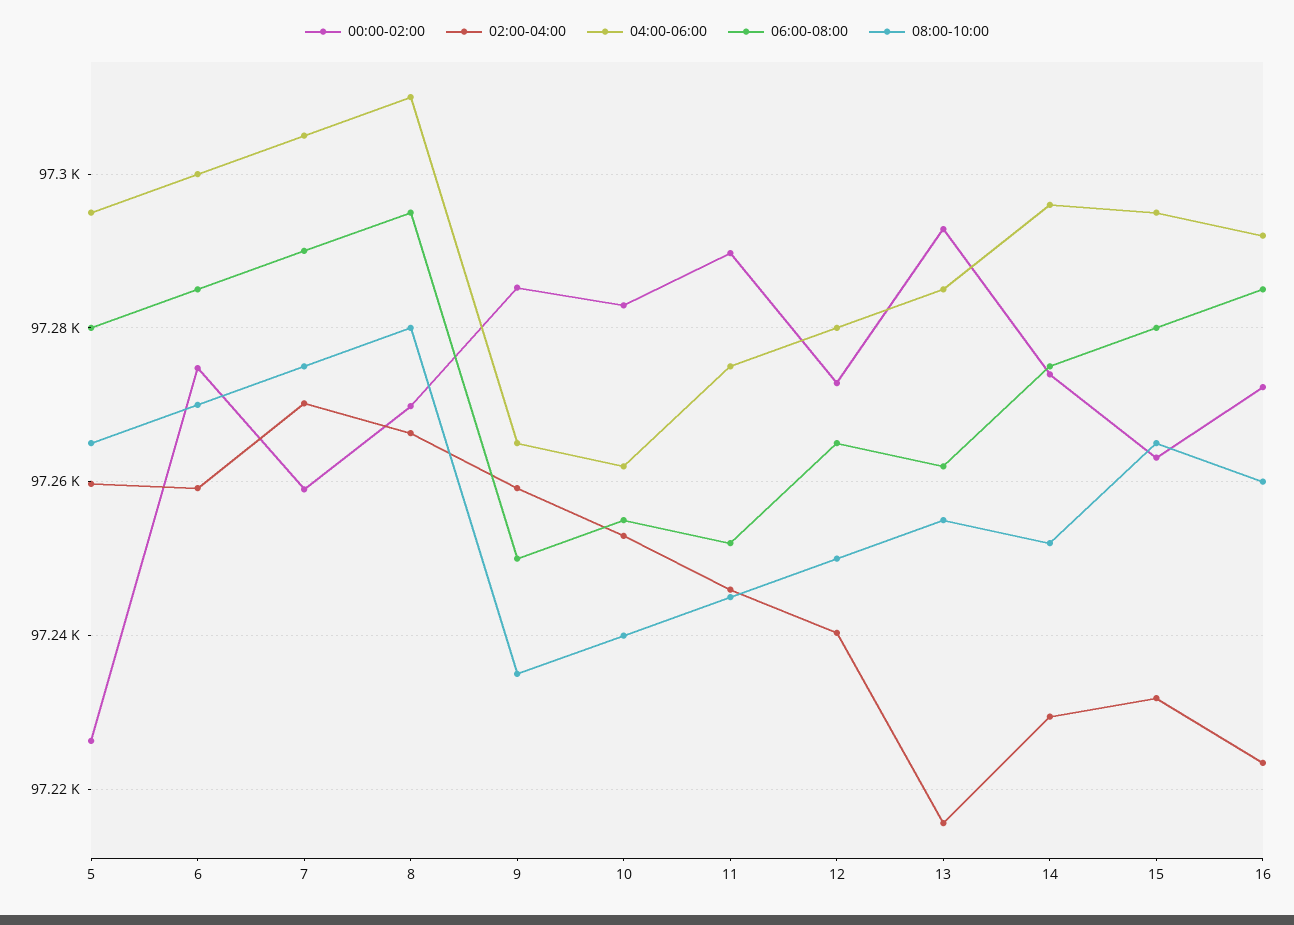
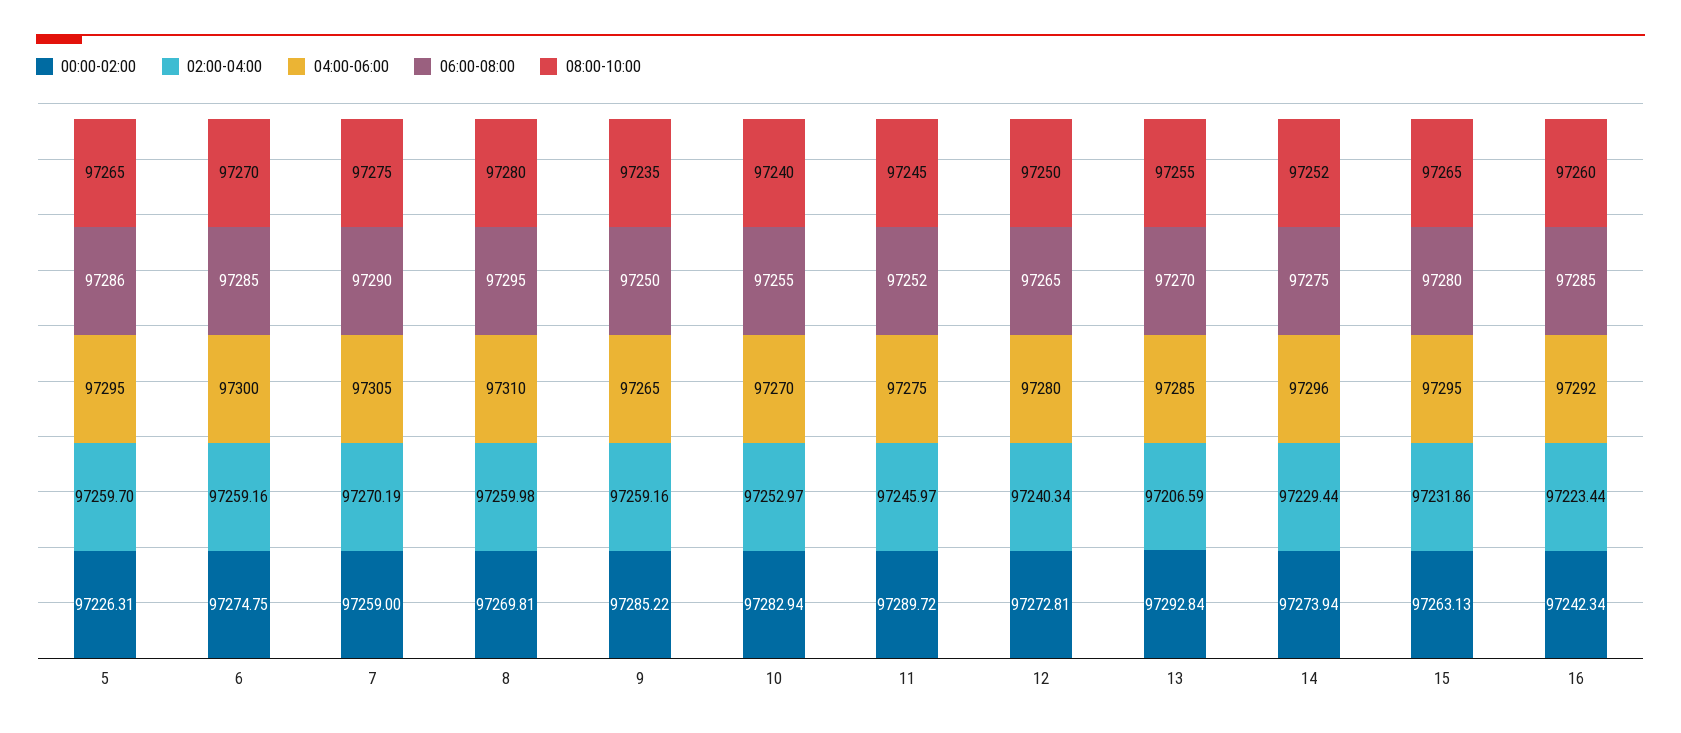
06:00-08:00, 5: 97280 -> 97286
02:00-04:00, 8: 97266 -> 97259.98
04:00-06:00, 10: 97262 -> 97270
02:00-04:00, 13: 97216 -> 97206.59
06:00-08:00, 13: 97262 -> 97270
00:00-02:00, 16: 97272 -> 97242.34

